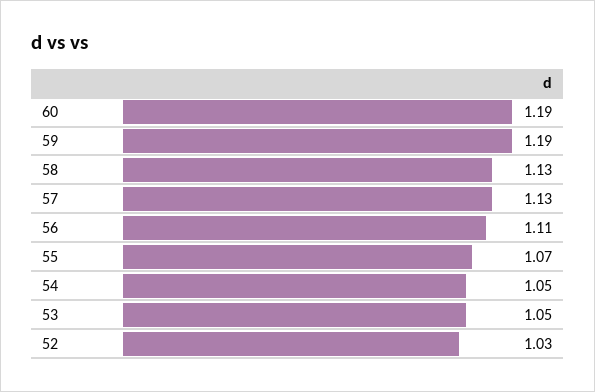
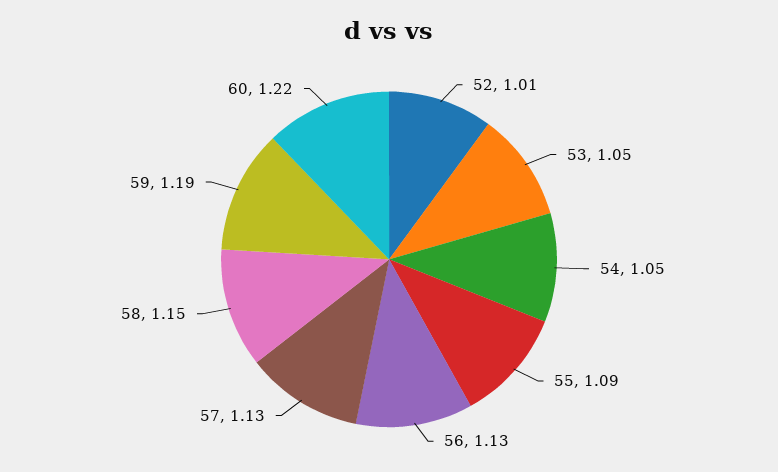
60: 1.19 -> 1.22
58: 1.13 -> 1.15
56: 1.11 -> 1.13
55: 1.07 -> 1.09
52: 1.03 -> 1.01

